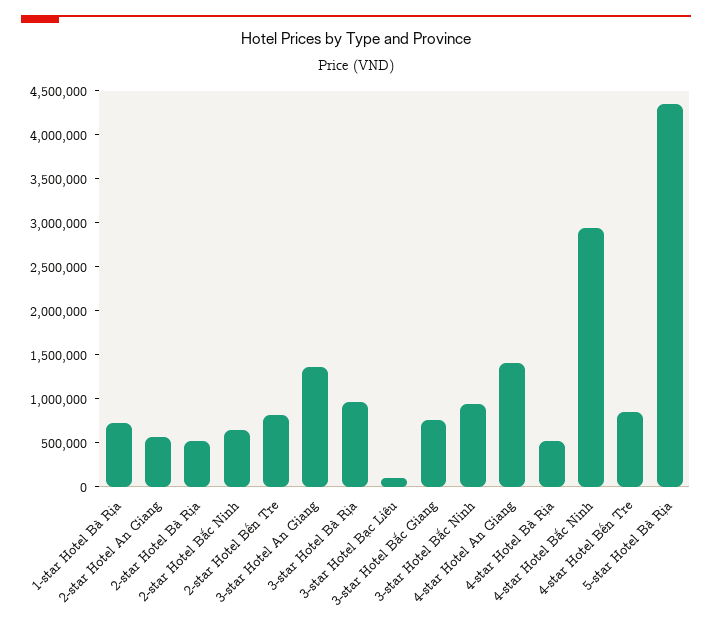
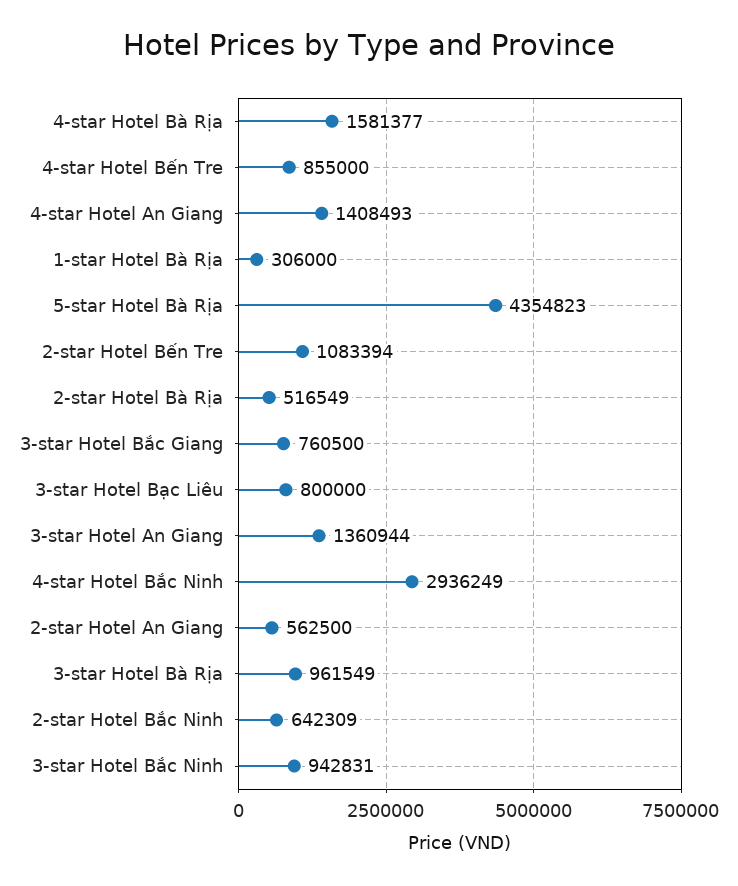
1-star Hotel Bà Rịa: 700000 -> 306000
2-star Hotel Bến Tre: 800000 -> 1083394
3-star Hotel Bạc Liêu: 100000 -> 800000
4-star Hotel Bà Rịa: 500000 -> 1581377

